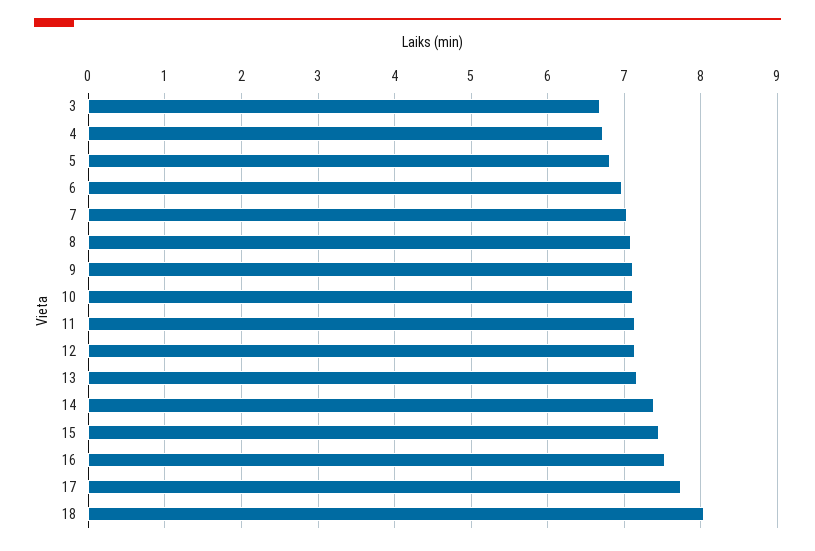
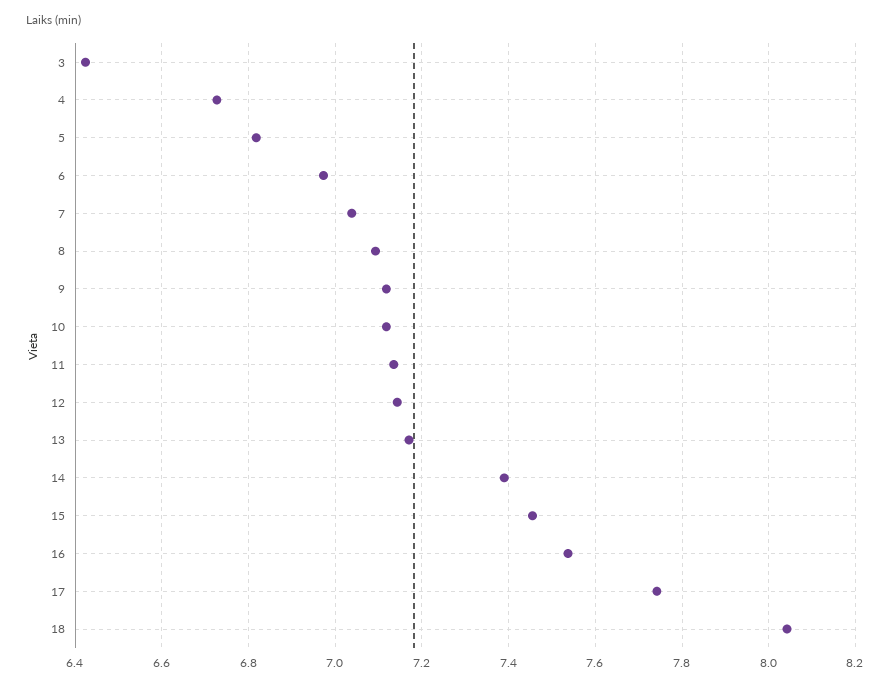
3: 6.7 -> 6.42

